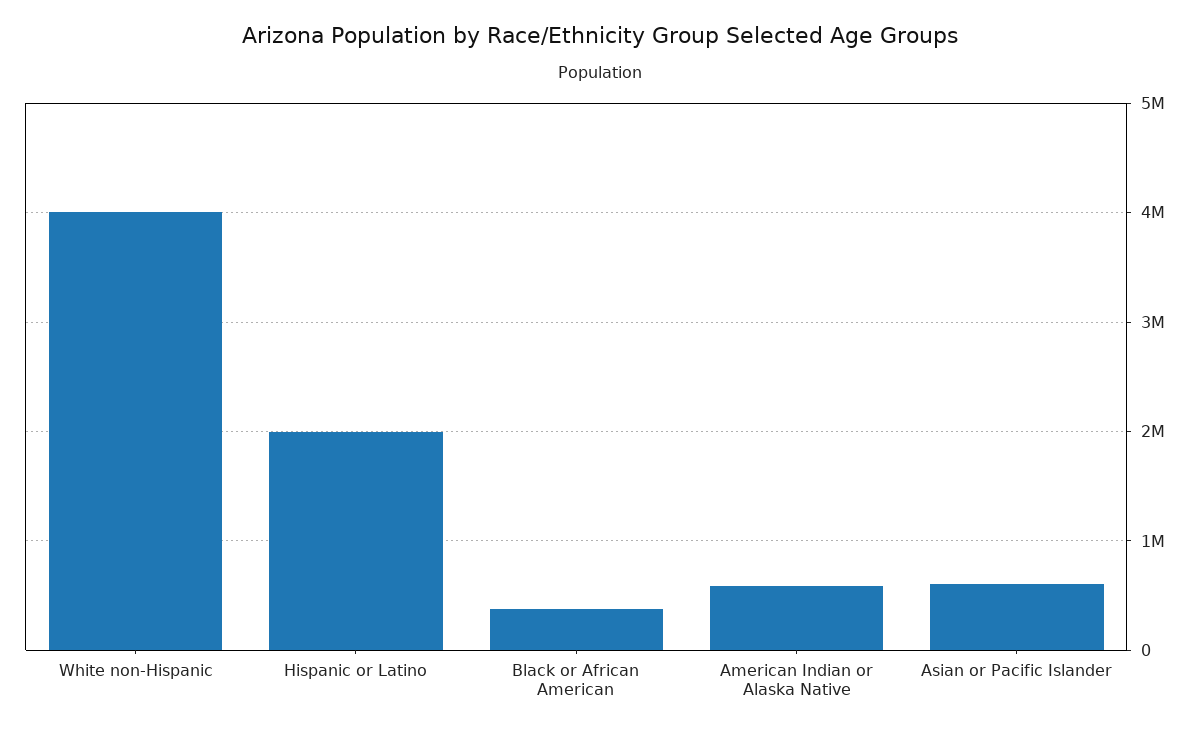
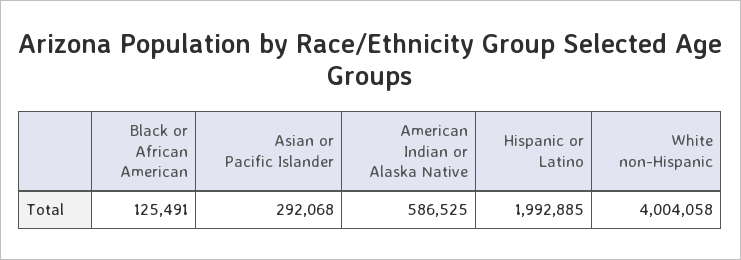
Black or African American: 400000 -> 125491
Asian or Pacific Islander: 600000 -> 292068

